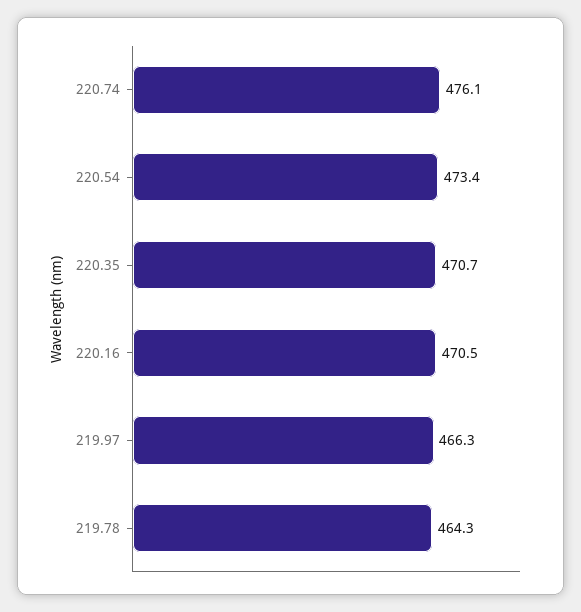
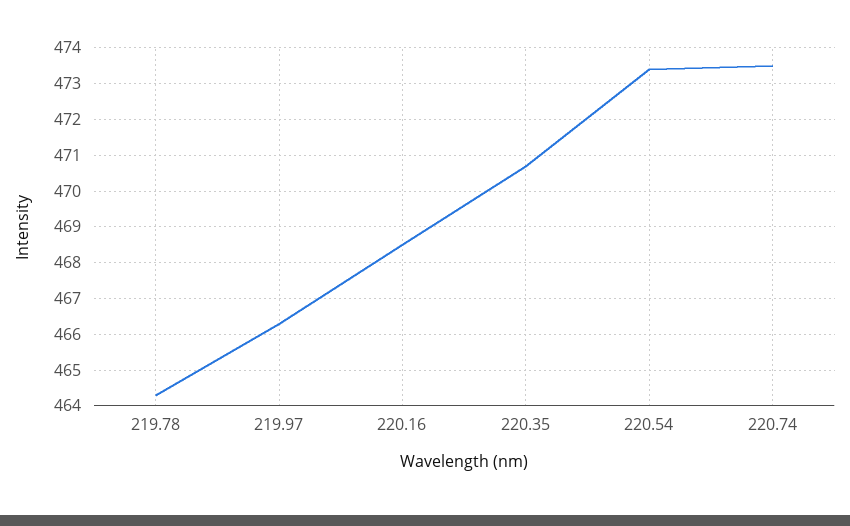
220.74: 476.1 -> 473.5
220.16: 470.5 -> 468.5

